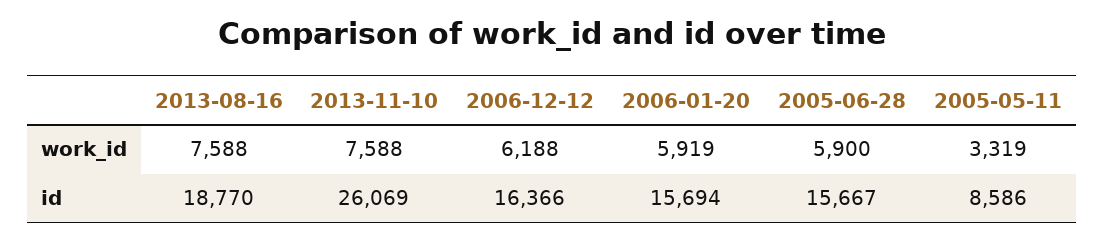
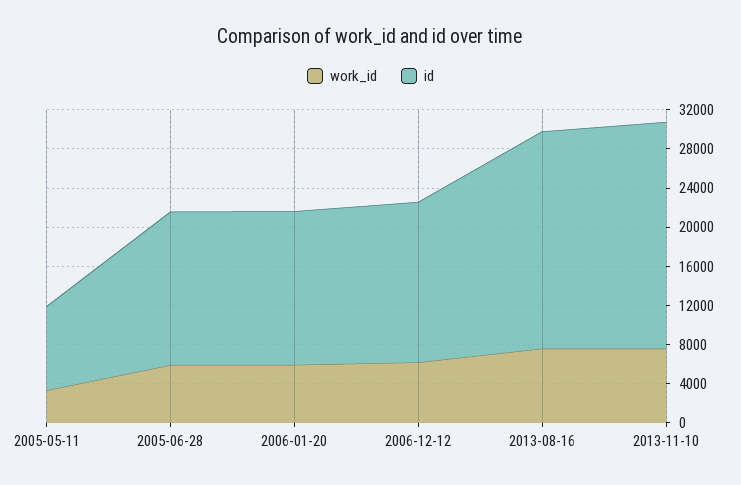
id, 2013-08-16: 18770 -> 22000
id, 2013-11-10: 26069 -> 23000

